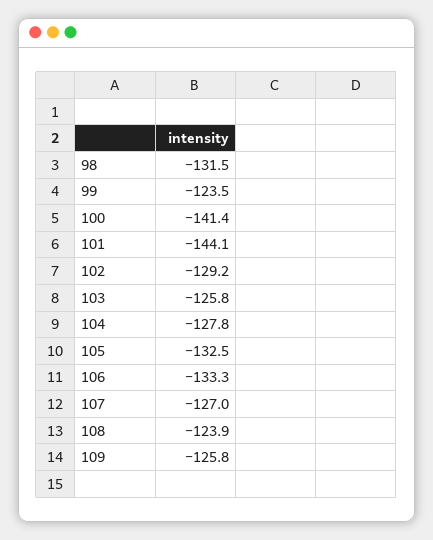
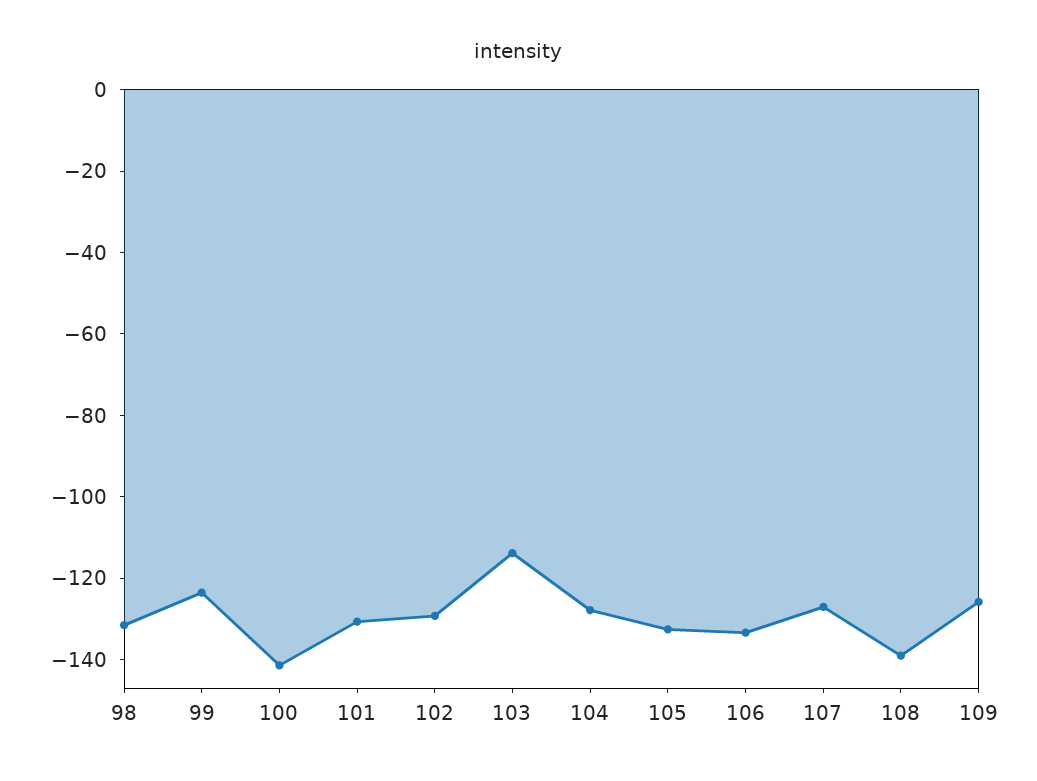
101: -144.1 -> -130
103: -125.8 -> -115
108: -123.9 -> -140

